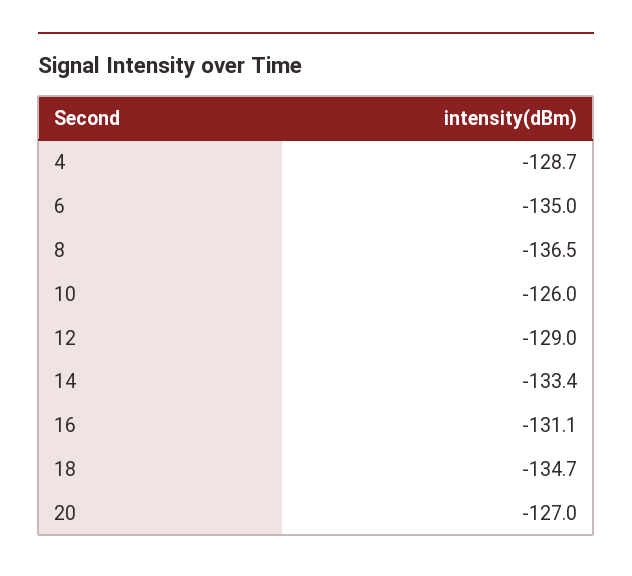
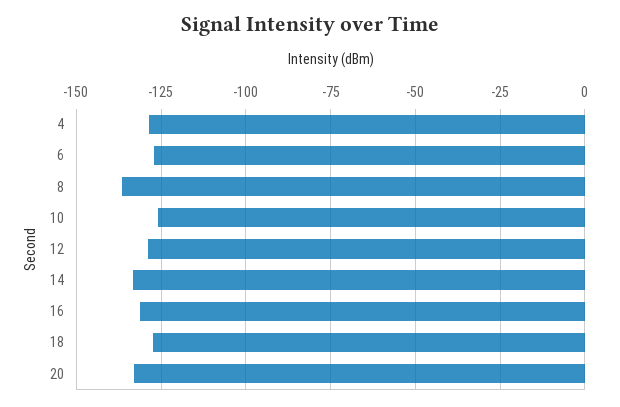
6: -135 -> -127.5
18: -134.7 -> -127.5
20: -127 -> -132.5

